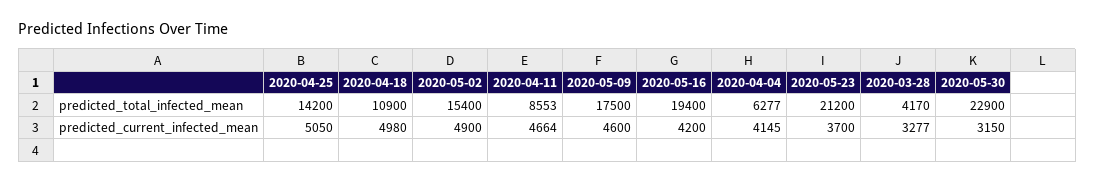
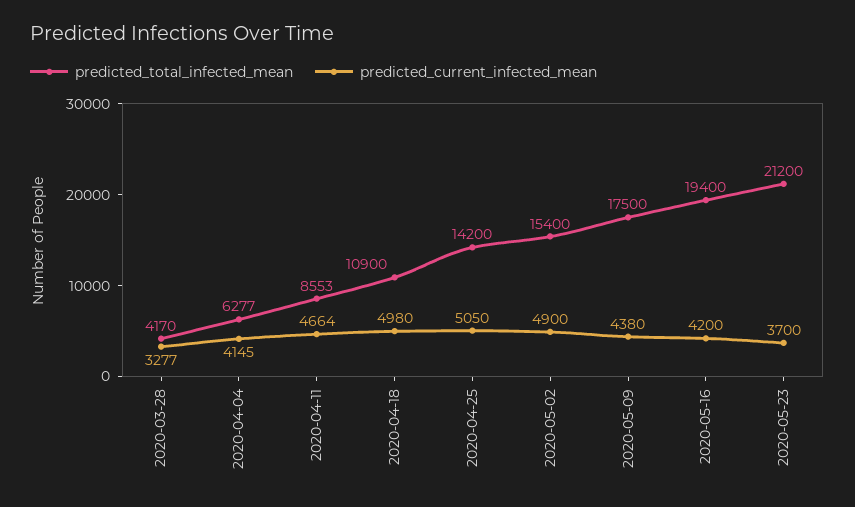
predicted_total_infected_mean, 2020-05-30: 22900 -> none
predicted_current_infected_mean, 2020-05-09: 4600 -> 4380
predicted_current_infected_mean, 2020-05-30: 3150 -> none

